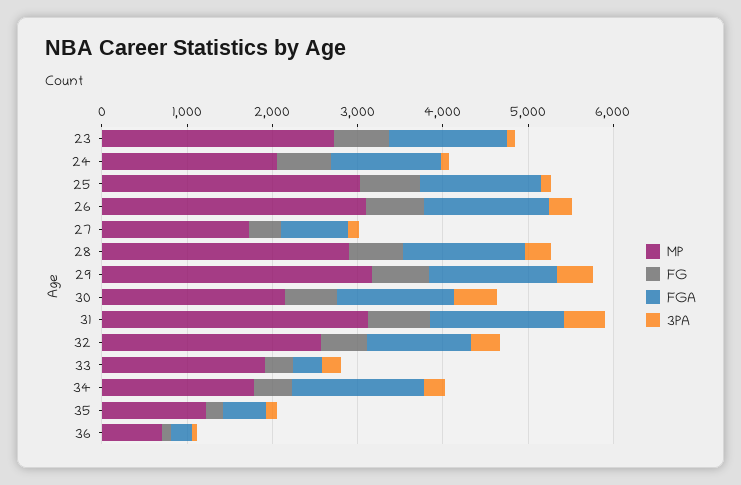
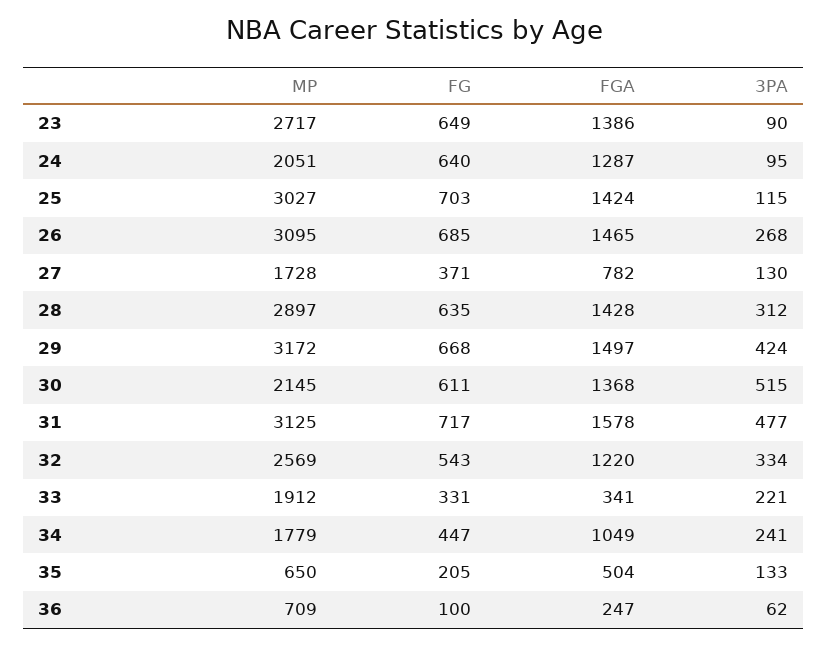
FGA, 34: 1600 -> 1049
MP, 35: 1200 -> 650

